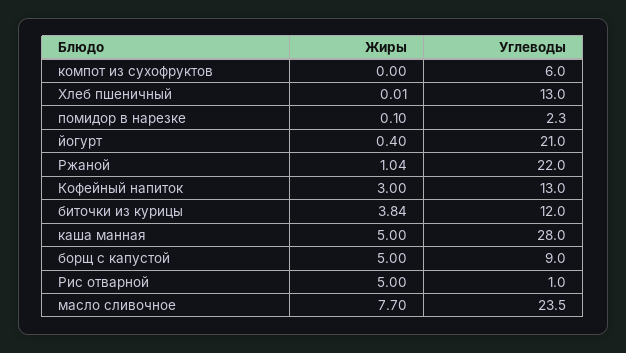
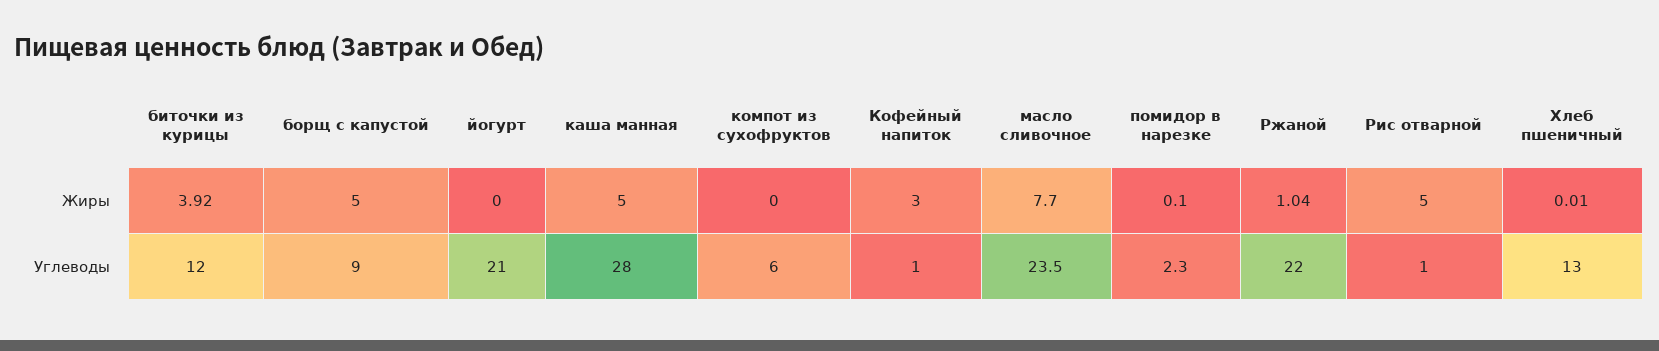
Жиры, йогурт: 0.4 -> 0
Углеводы, Кофейный напиток: 13 -> 1
Жиры, биточки из курицы: 3.84 -> 3.92

